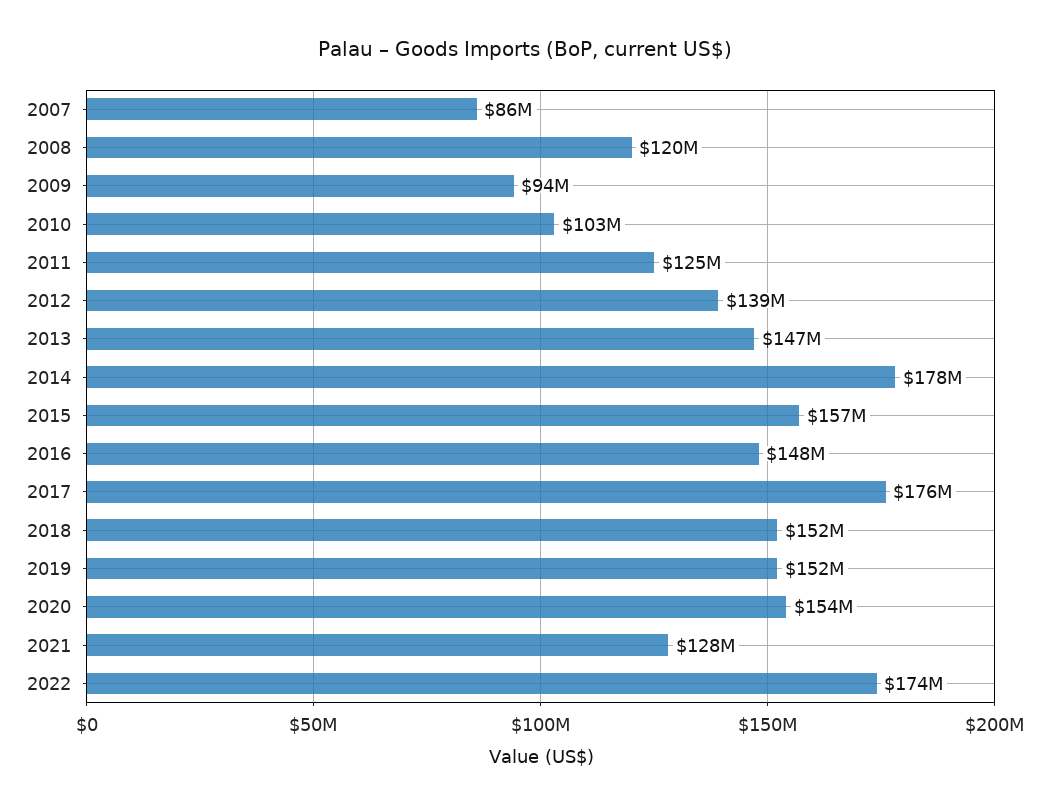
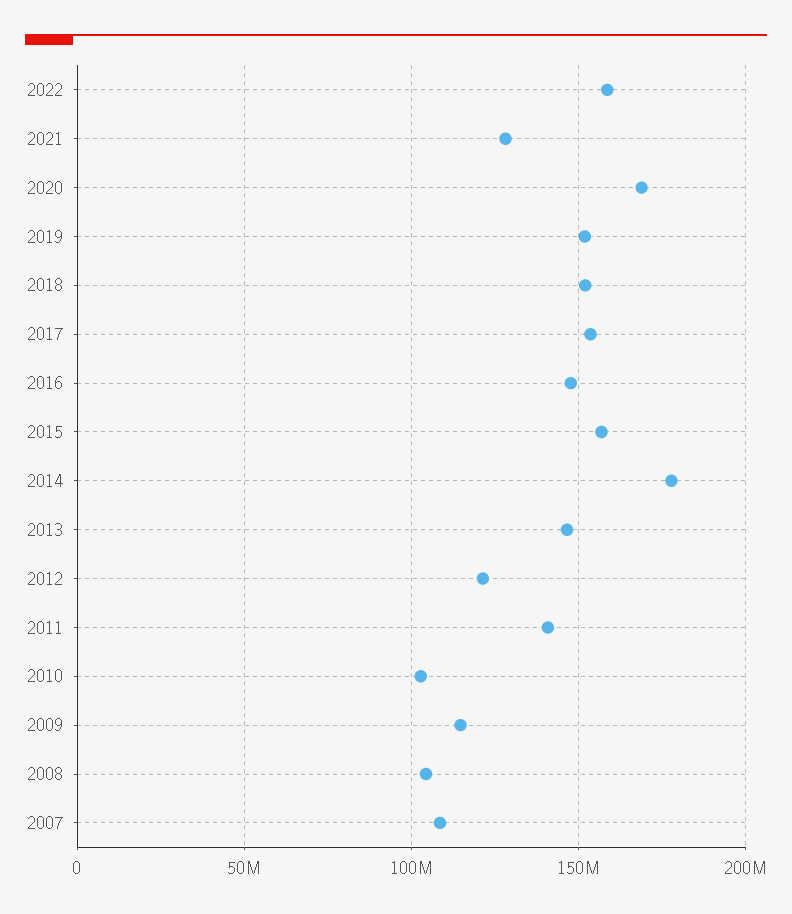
2007: 86000000 -> 110000000
2008: 120000000 -> 105000000
2009: 94000000 -> 115000000
2011: 125000000 -> 140000000
2012: 139000000 -> 120000000
2017: 176000000 -> 155000000
2020: 154000000 -> 170000000
2022: 174000000 -> 160000000

